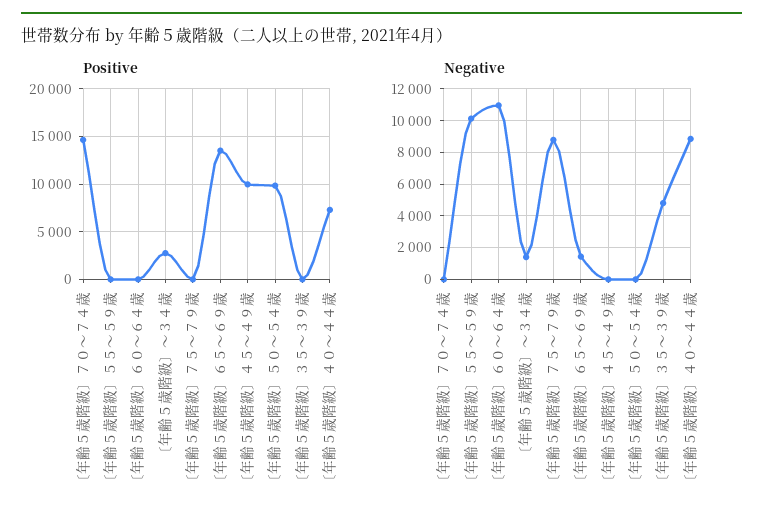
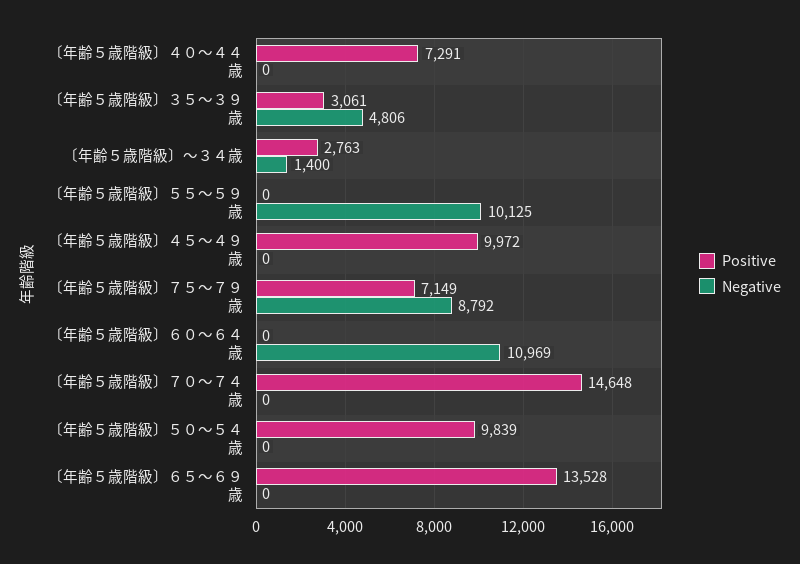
Positive, 〔年齢５歳階級〕７５～７９歳: 0 -> 7149
Positive, 〔年齢５歳階級〕３５～３９歳: 0 -> 3061
Negative, 〔年齢５歳階級〕６５～６９歳: 1500 -> 0
Negative, 〔年齢５歳階級〕４０～４４歳: 9000 -> 0

